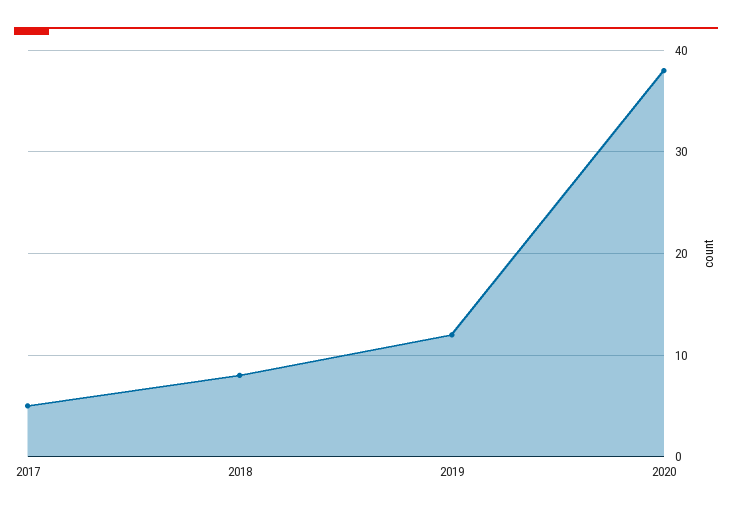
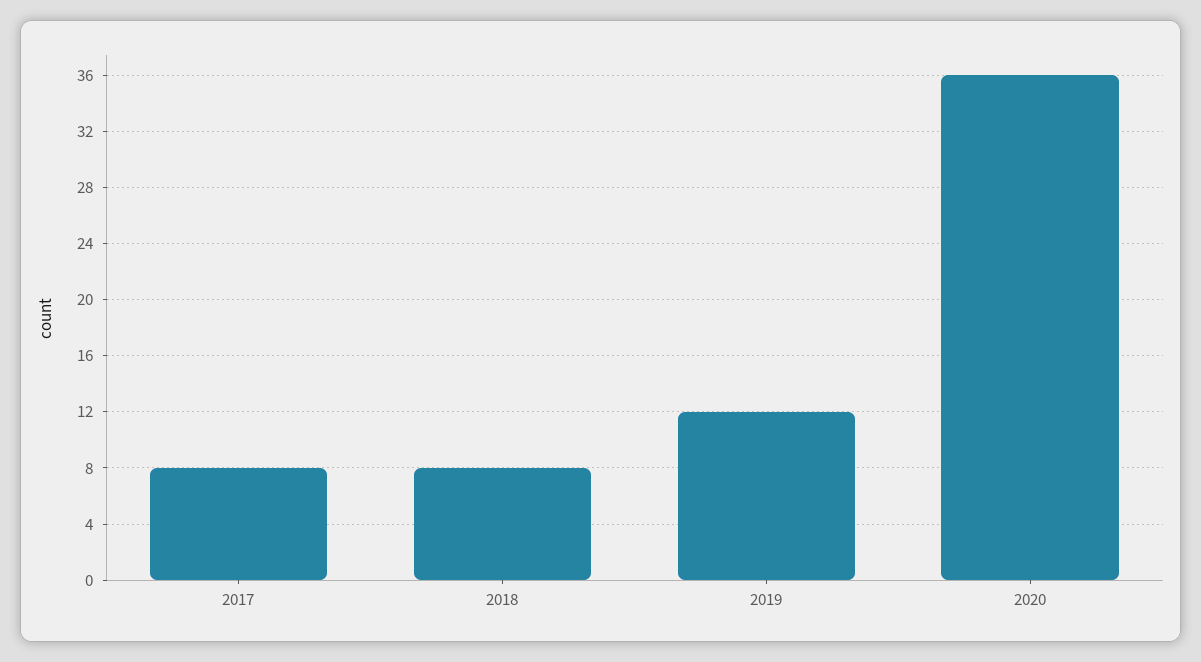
2017: 5 -> 8
2020: 38 -> 36

